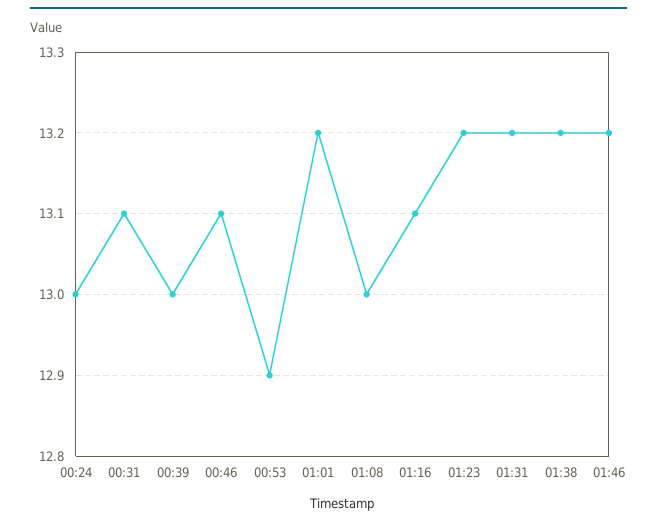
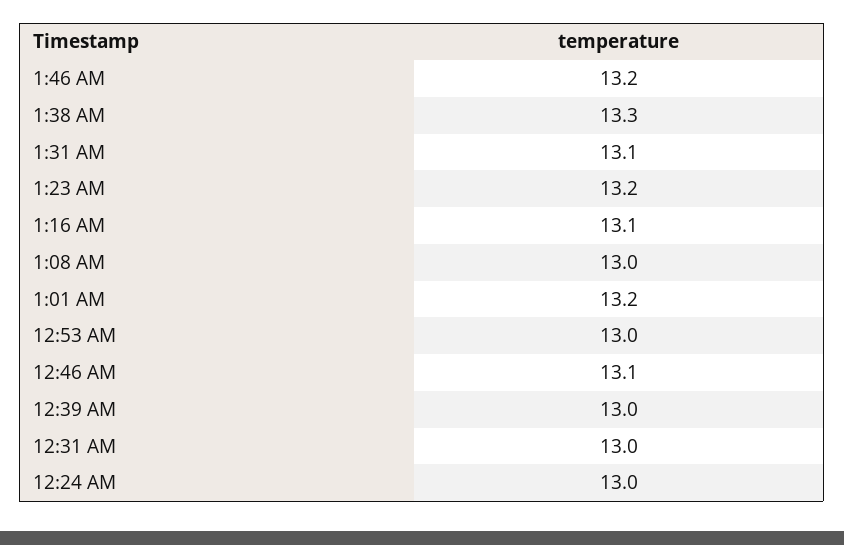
00:31: 13.1 -> 13
00:53: 12.9 -> 13
01:31: 13.2 -> 13.1
01:38: 13.2 -> 13.3

